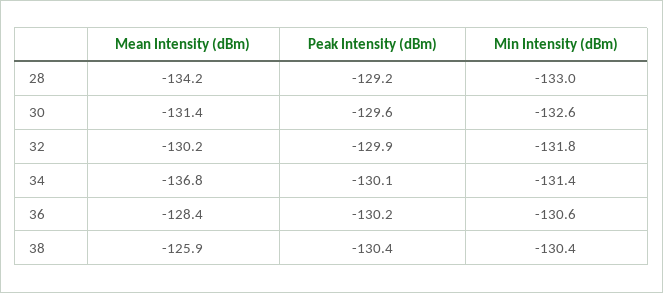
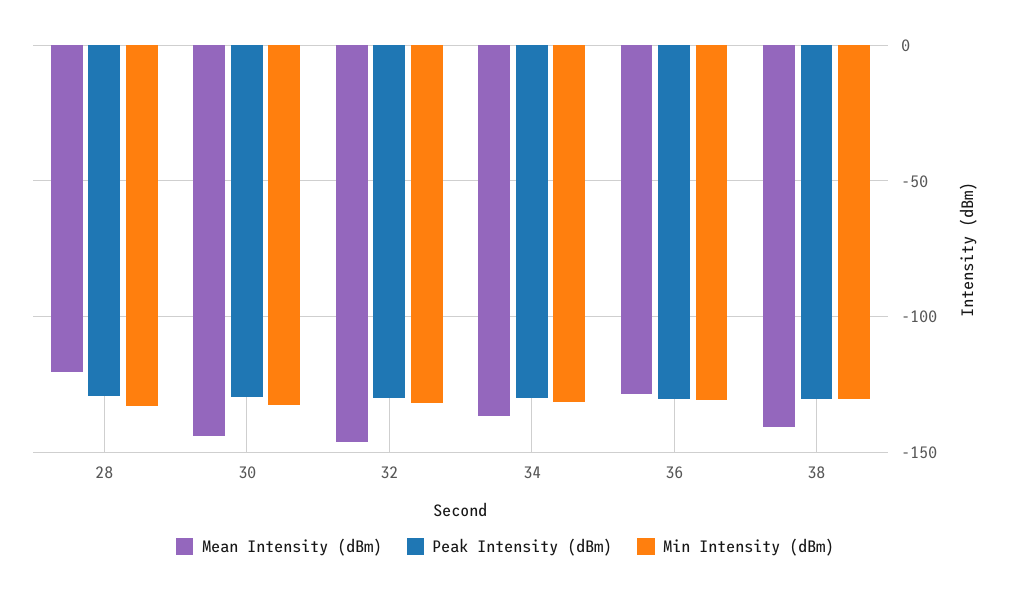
Mean Intensity (dBm), 28: -134.2 -> -120
Mean Intensity (dBm), 30: -131.4 -> -145
Mean Intensity (dBm), 32: -130.2 -> -145
Mean Intensity (dBm), 38: -125.9 -> -140

